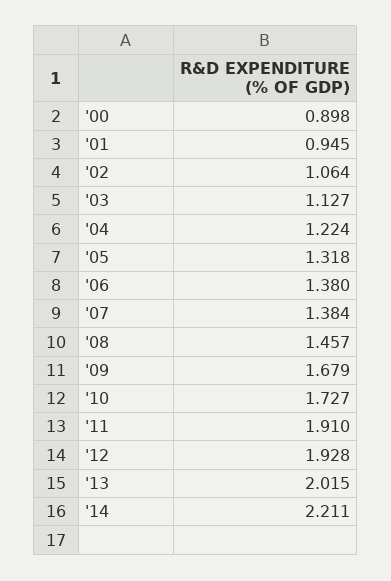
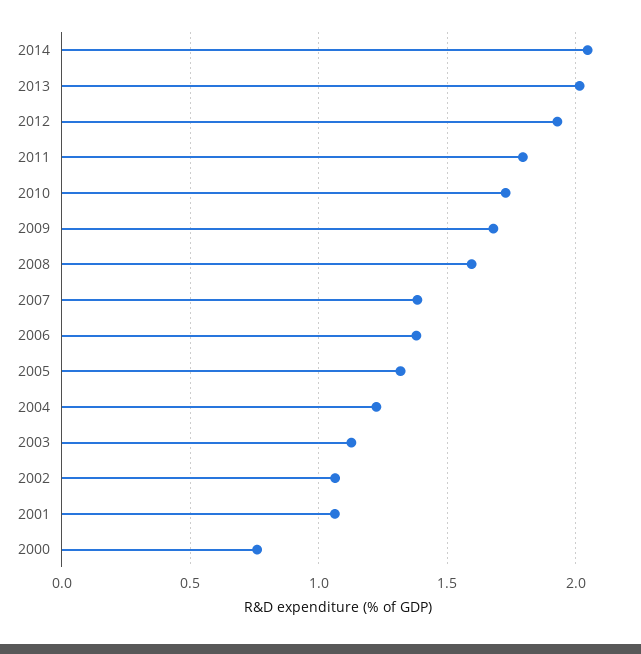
'00: 0.898 -> 0.75
'01: 0.945 -> 1.05
'08: 1.457 -> 1.6
'11: 1.91 -> 1.8
'14: 2.211 -> 2.05

